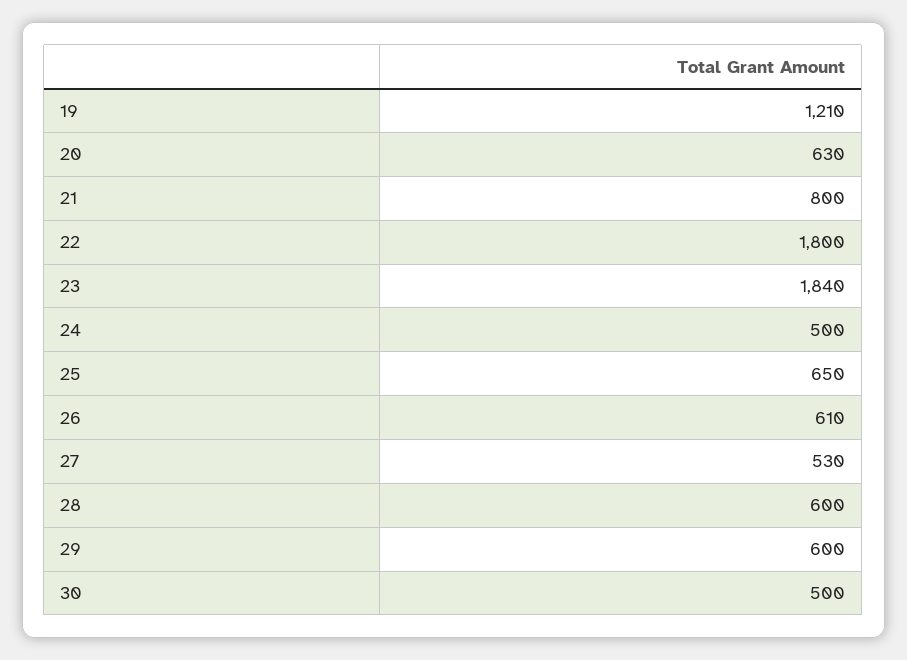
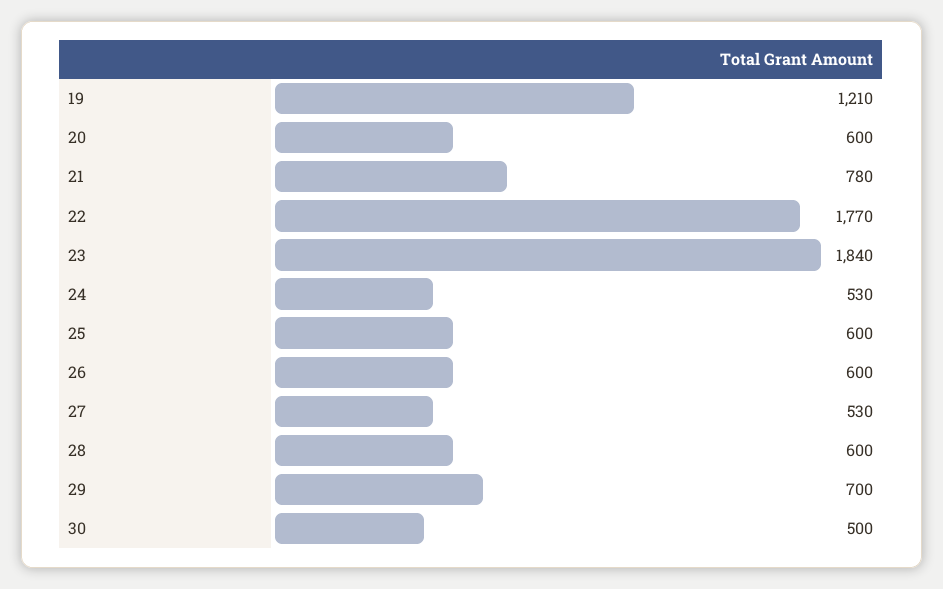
20: 630 -> 600
21: 800 -> 780
22: 1800 -> 1770
24: 500 -> 530
25: 650 -> 600
26: 610 -> 600
29: 600 -> 700

